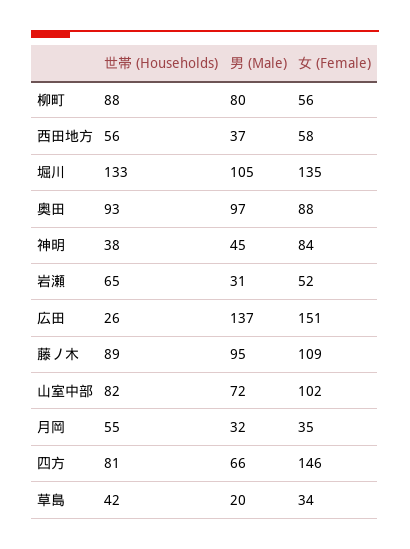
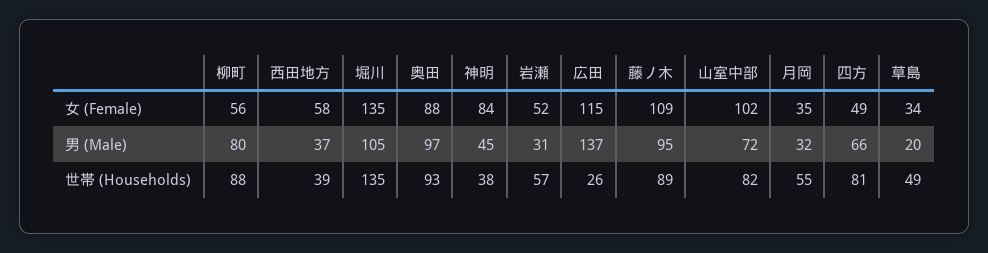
世帯 (Households), 西田地方: 56 -> 39
世帯 (Households), 堀川: 133 -> 135
世帯 (Households), 岩瀬: 65 -> 57
女 (Female), 広田: 151 -> 115
女 (Female), 四方: 146 -> 49
世帯 (Households), 草島: 42 -> 49

